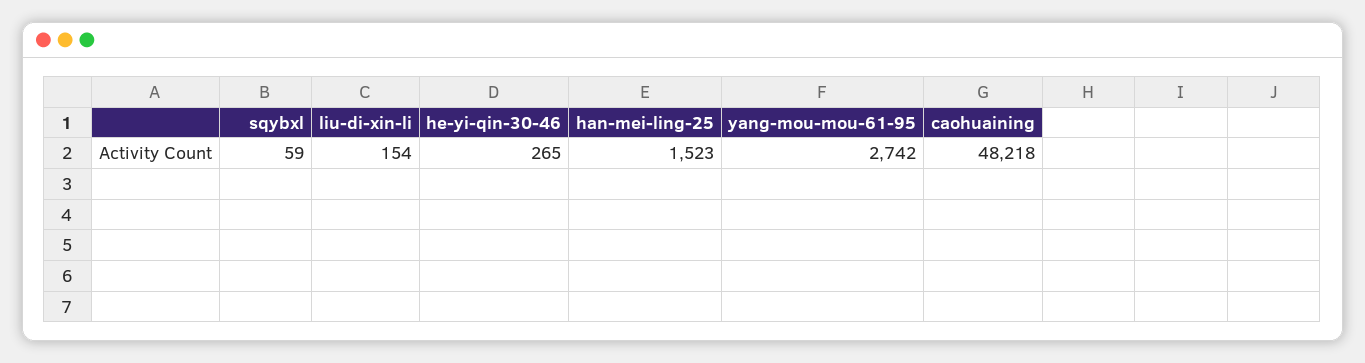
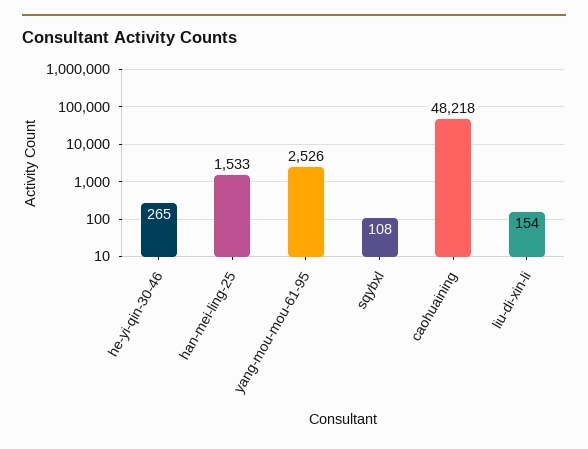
sqybxl: 59 -> 108
han-mei-ling-25: 1523 -> 1533
yang-mou-mou-61-95: 2742 -> 2526

